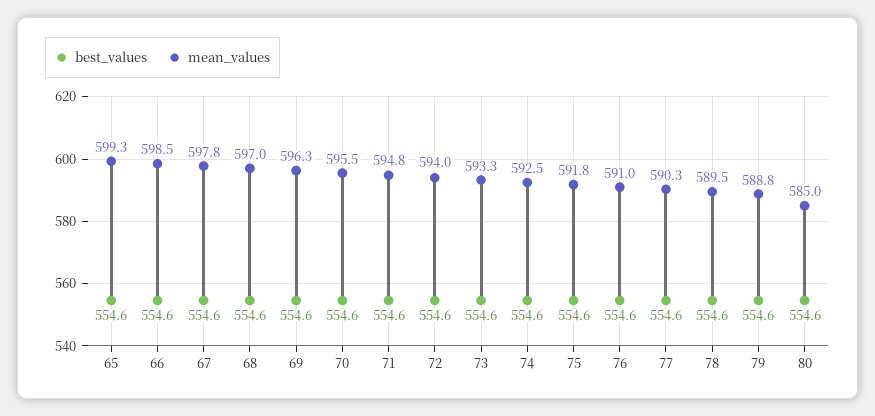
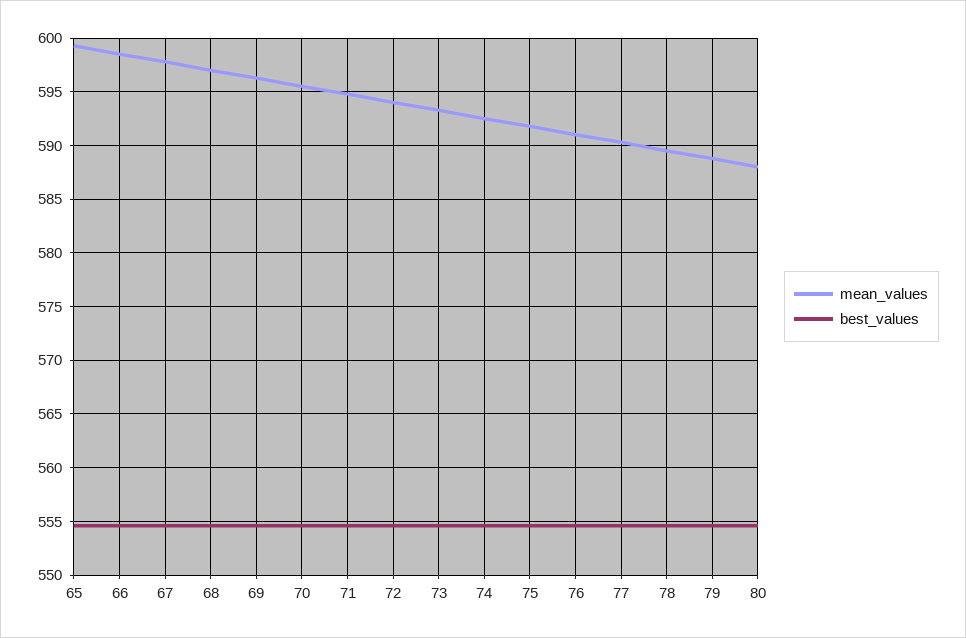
mean_values, 80: 585 -> 588

